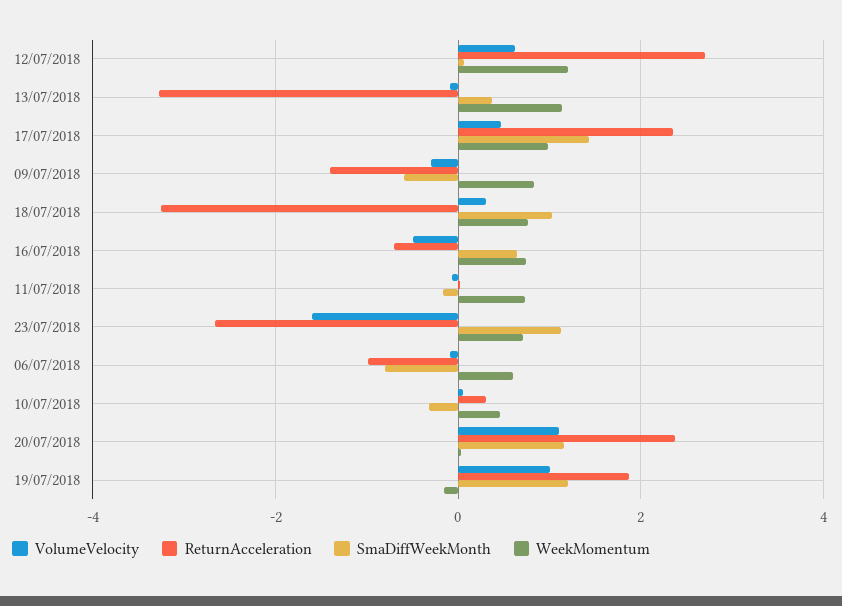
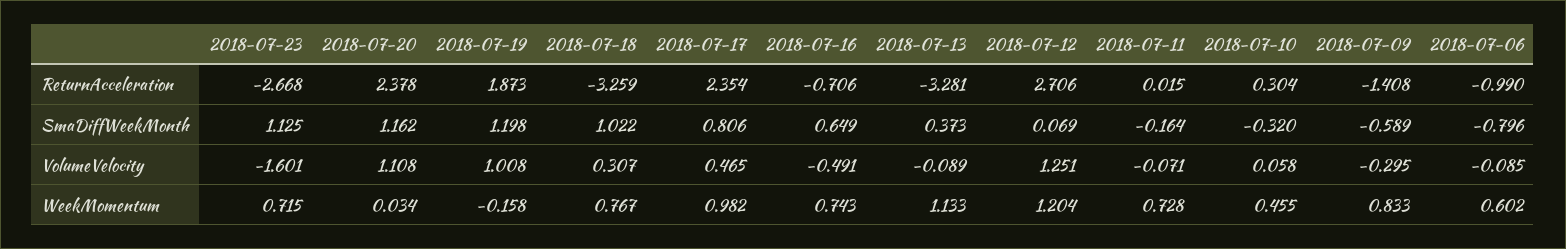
VolumeVelocity, 12/07/2018: 0.6 -> 1.251
SmaDiffWeekMonth, 17/07/2018: 1.4 -> 0.806

